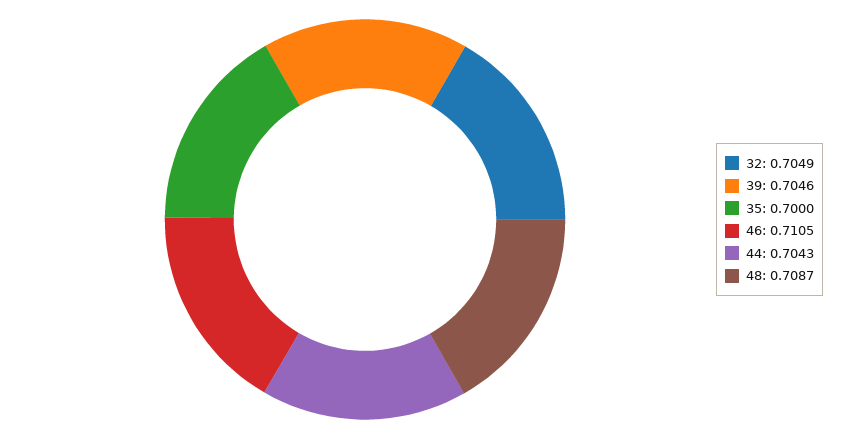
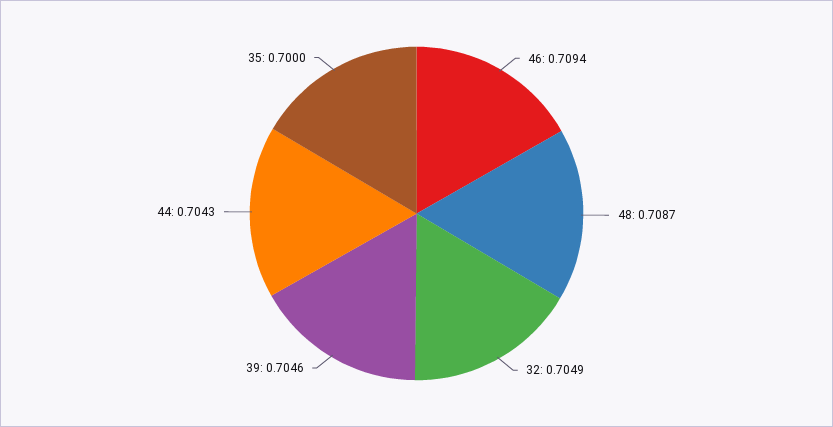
46: 0.7105 -> 0.7094

